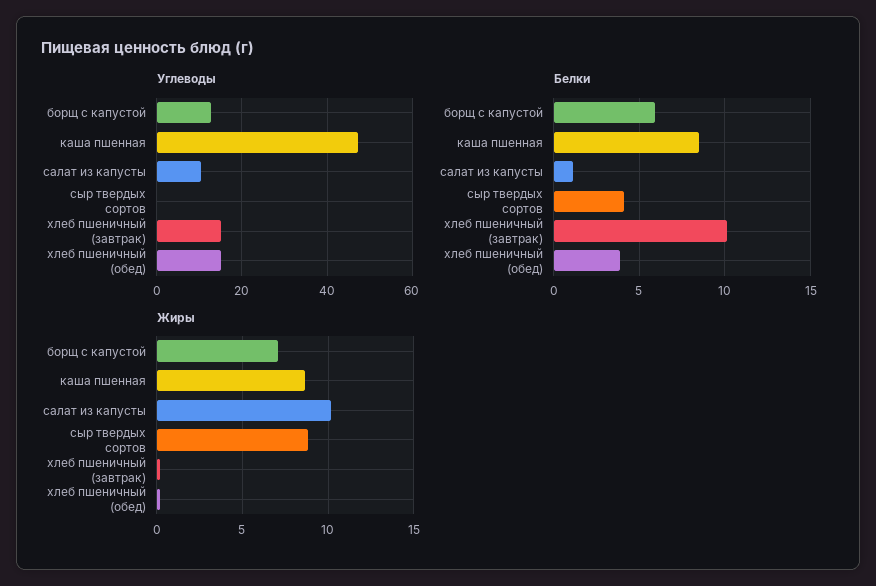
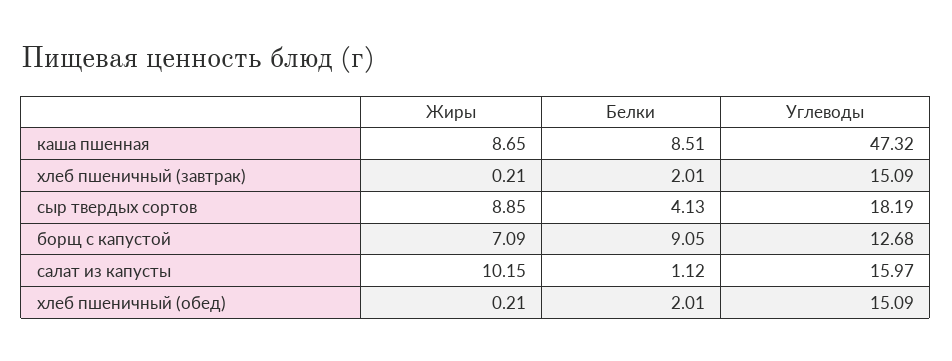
Углеводы, салат из капусты: 10 -> 15.97
Углеводы, сыр твердых сортов: 0 -> 18.19
Белки, борщ с капустой: 6 -> 9.05
Белки, хлеб пшеничный (завтрак): 10 -> 2.01
Белки, хлеб пшеничный (обед): 4 -> 2.01

